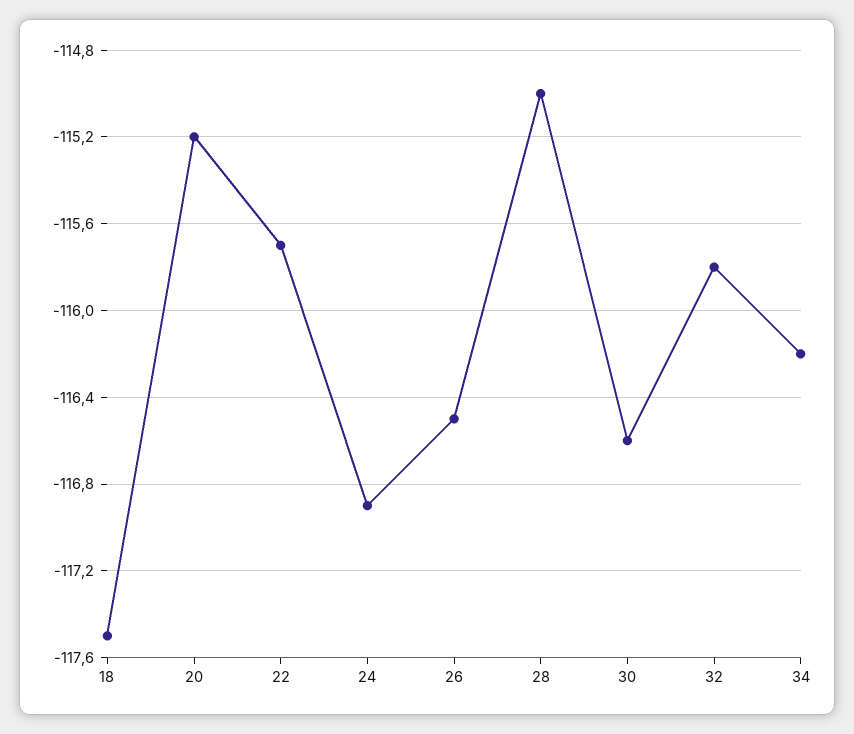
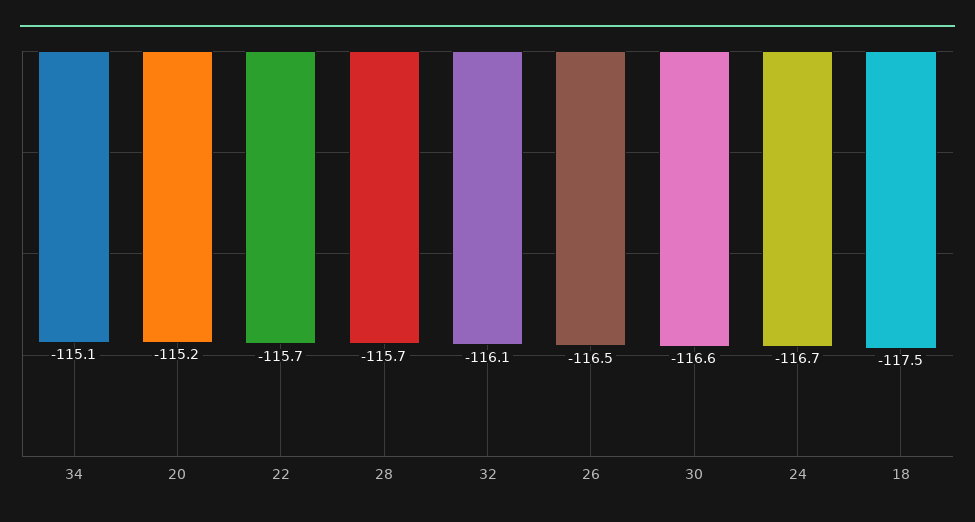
24: -116.9 -> -116.7
28: -115 -> -115.7
32: -115.8 -> -116.1
34: -116.2 -> -115.1

